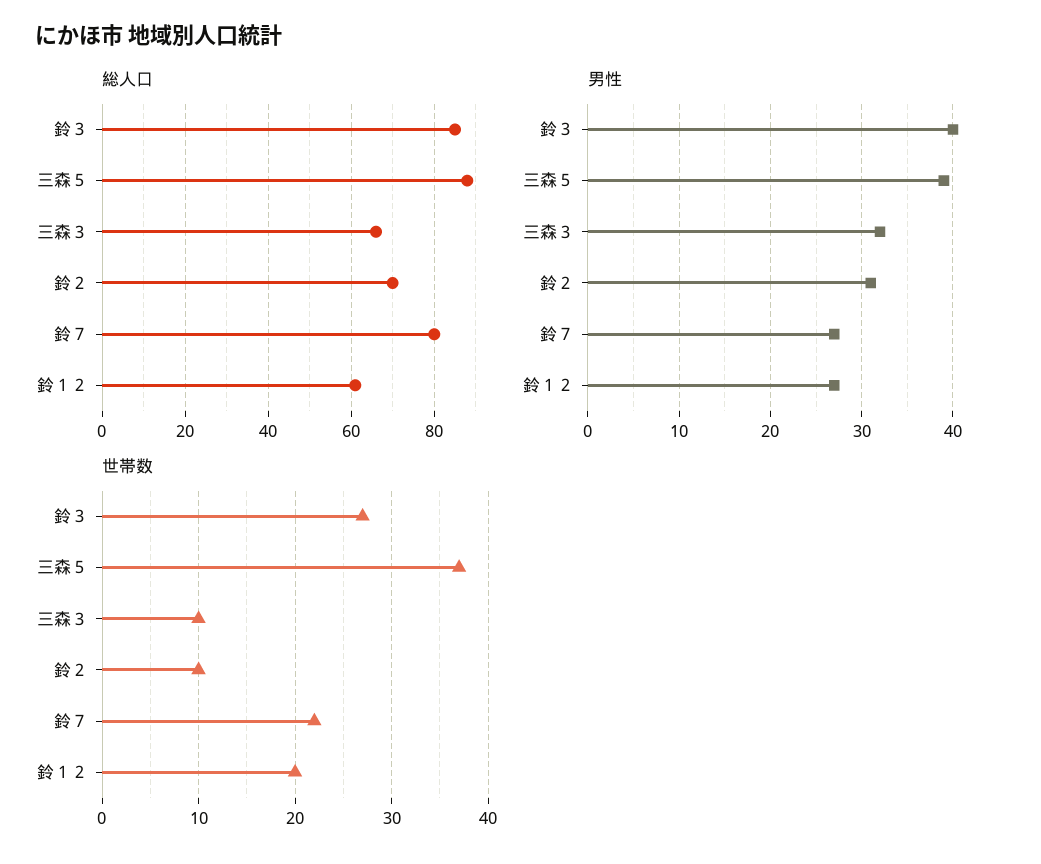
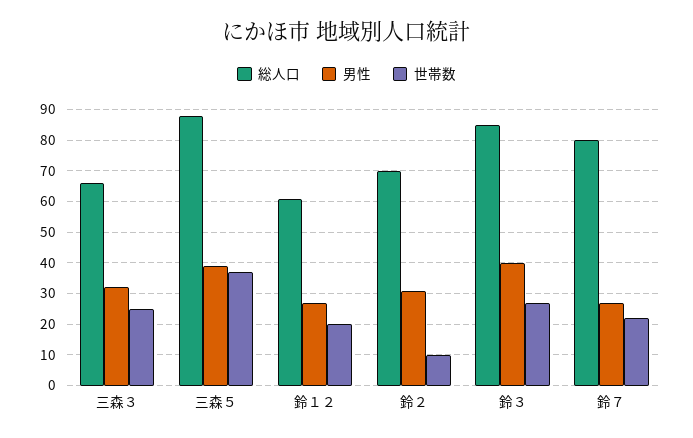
世帯数, 三森３: 10 -> 25

